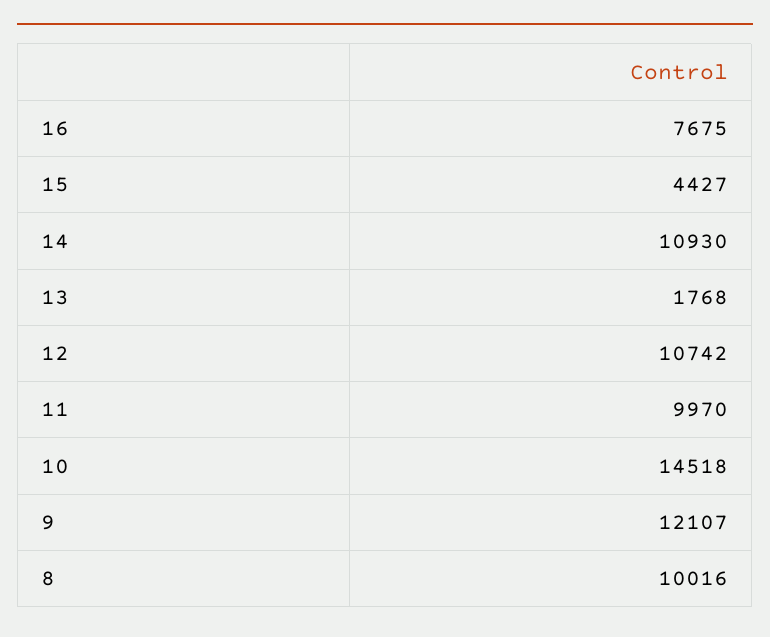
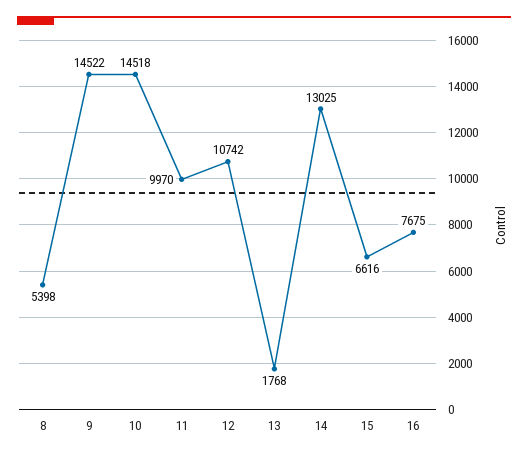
15: 4427 -> 6616
14: 10930 -> 13025
9: 12107 -> 14522
8: 10016 -> 5398

